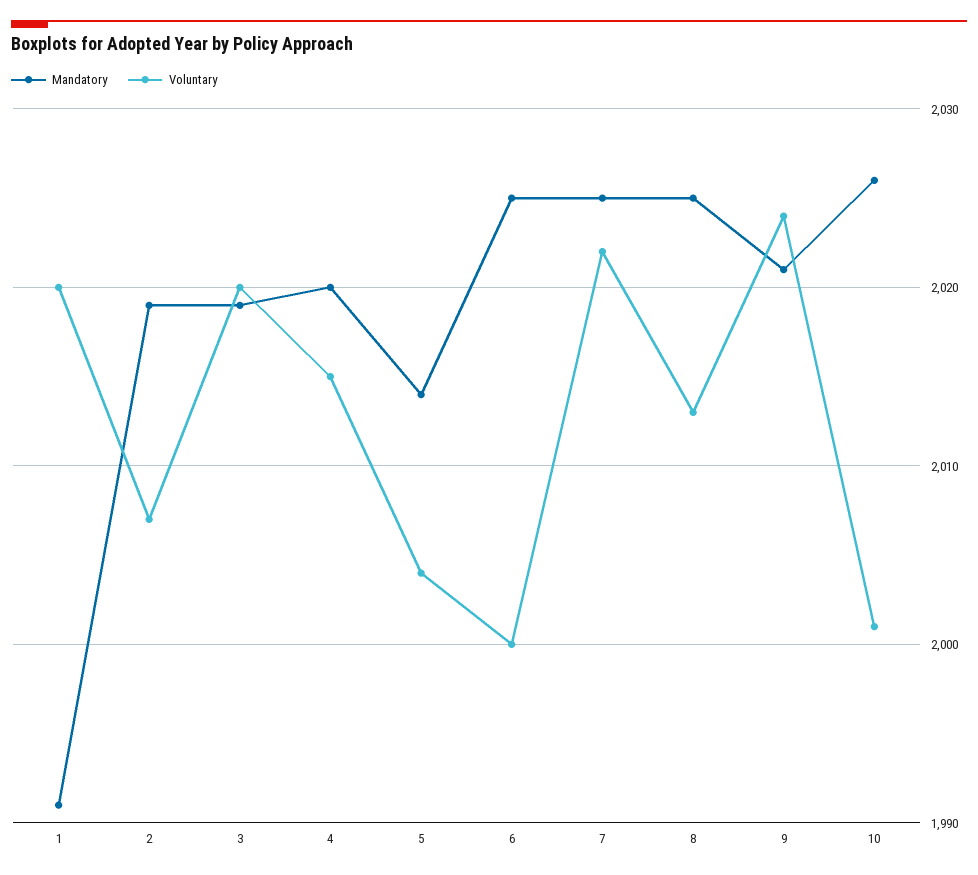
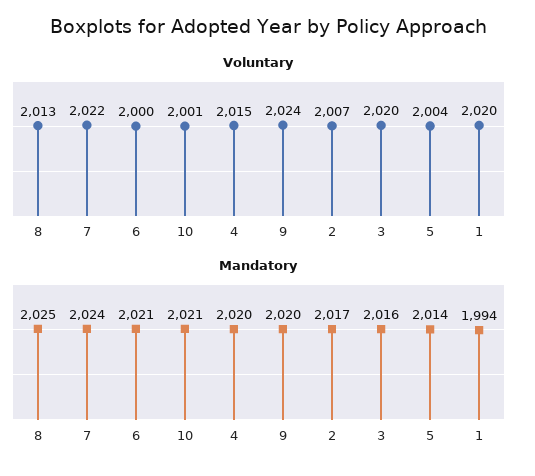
Mandatory, 1: 1991 -> 1994
Mandatory, 2: 2019 -> 2017
Mandatory, 3: 2019 -> 2016
Mandatory, 6: 2025 -> 2021
Mandatory, 7: 2025 -> 2024
Mandatory, 9: 2021 -> 2020
Mandatory, 10: 2026 -> 2021

